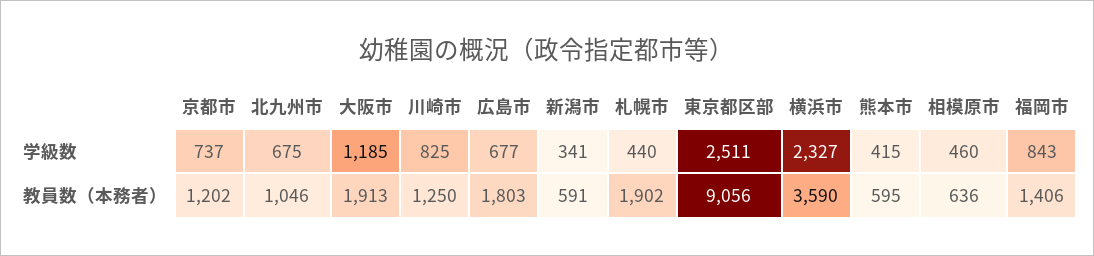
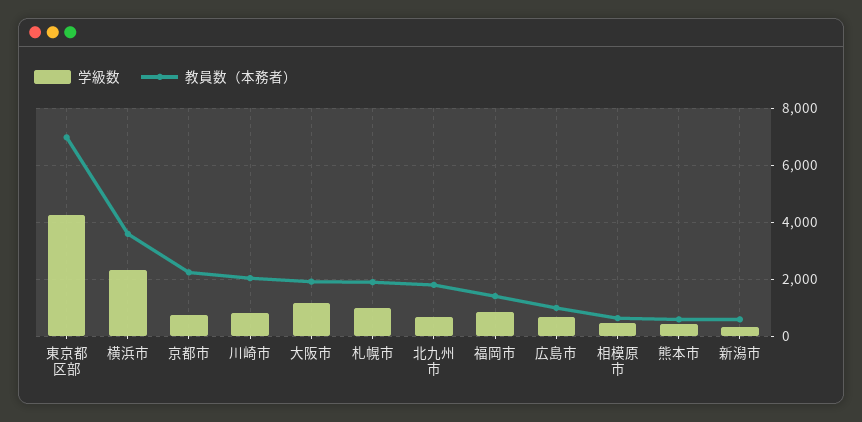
学級数, 札幌市: 440 -> 1000
学級数, 東京都区部: 2511 -> 4250
教員数（本務者）, 京都市: 1202 -> 2250
教員数（本務者）, 北九州市: 1046 -> 1750
教員数（本務者）, 川崎市: 1250 -> 2000
教員数（本務者）, 広島市: 1803 -> 1000
教員数（本務者）, 東京都区部: 9056 -> 7000

